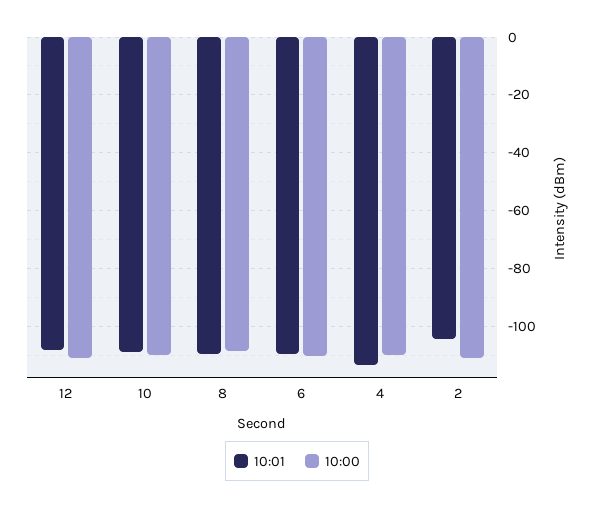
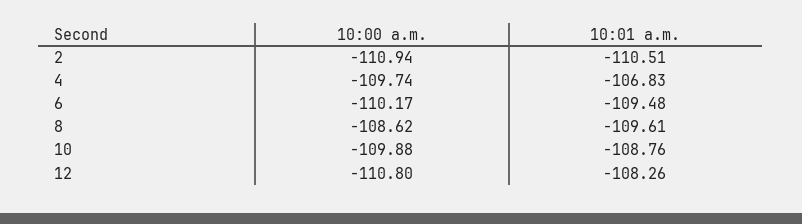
10:01, 4: -112.5 -> -106.83
10:01, 2: -105 -> -110.51

